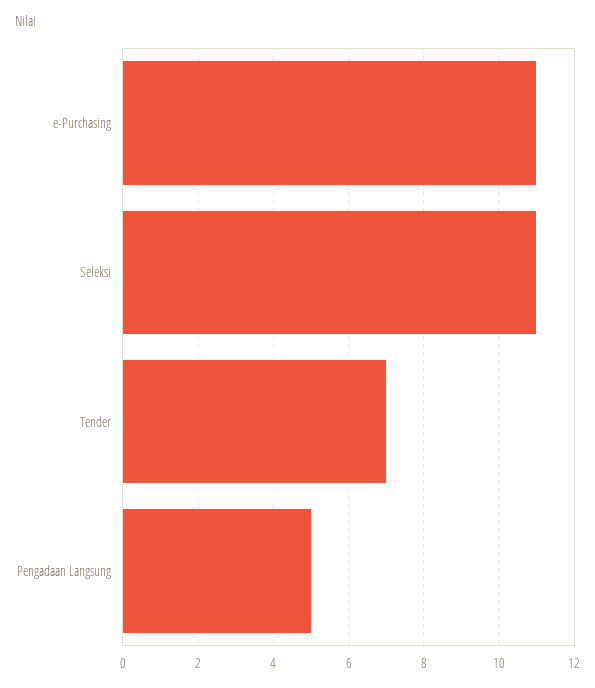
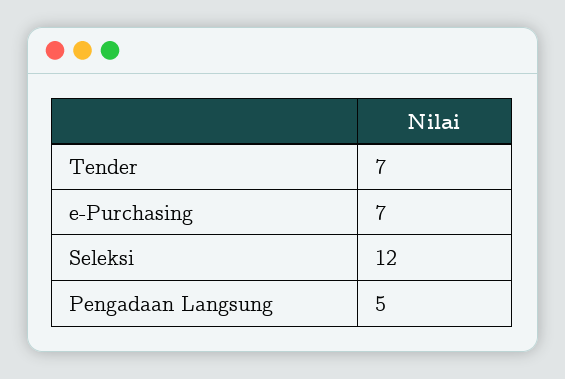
e-Purchasing: 11 -> 7
Seleksi: 11 -> 12

